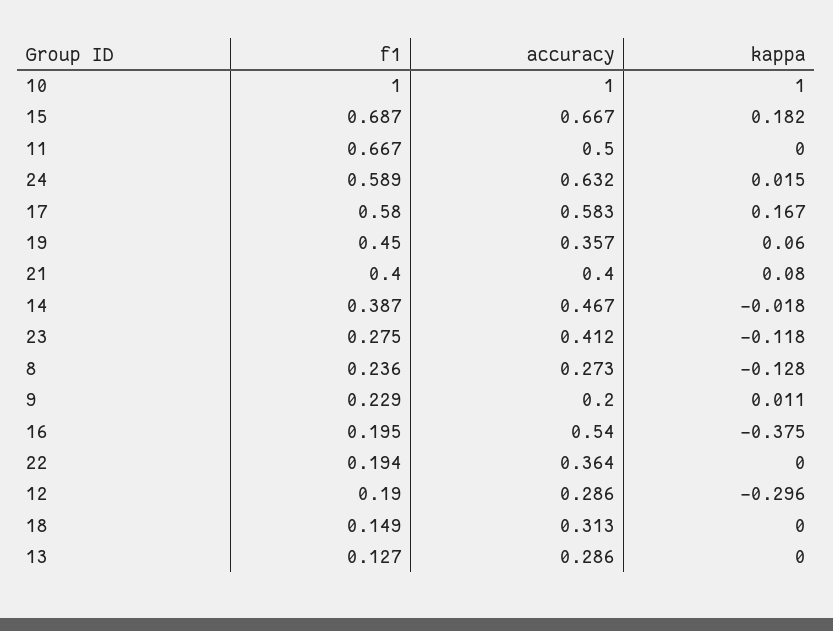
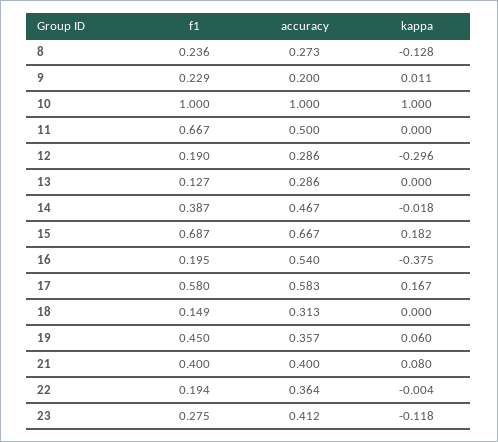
f1, 24: 0.589 -> none
accuracy, 24: 0.632 -> none
kappa, 24: 0.015 -> none
kappa, 22: 0 -> -0.004

